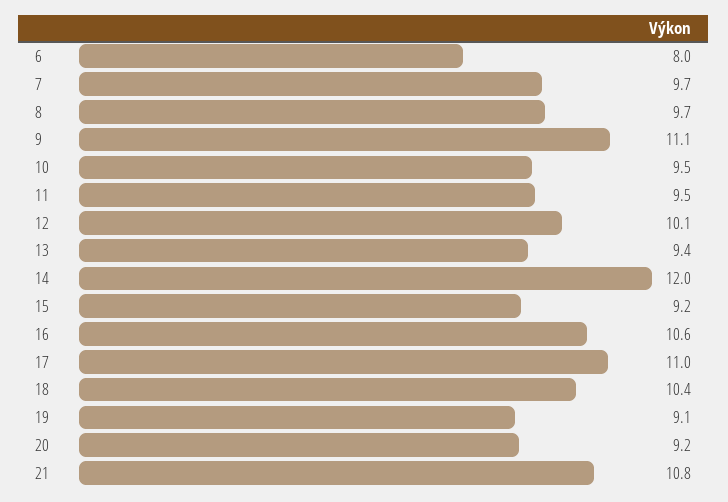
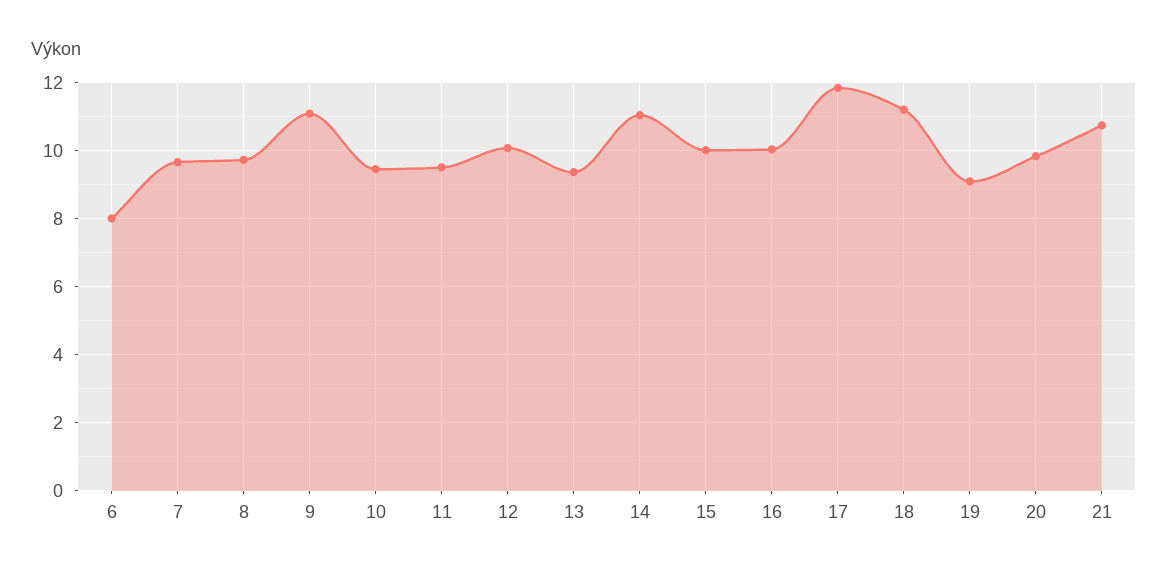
14: 12 -> 11
15: 9.2 -> 10
16: 10.6 -> 10
17: 11 -> 11.8
18: 10.4 -> 11.2
20: 9.2 -> 9.8

